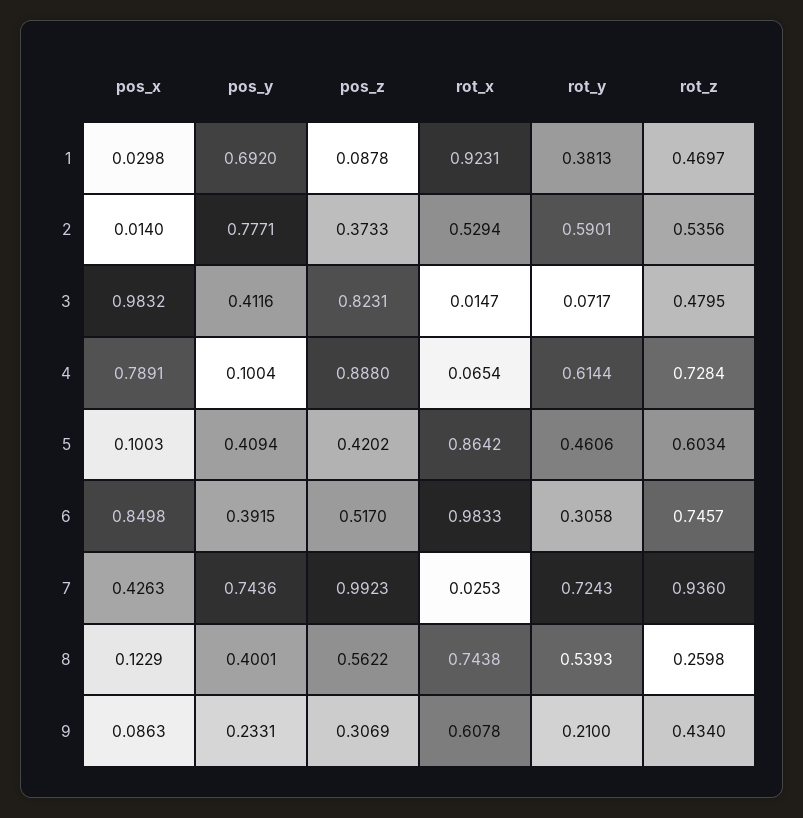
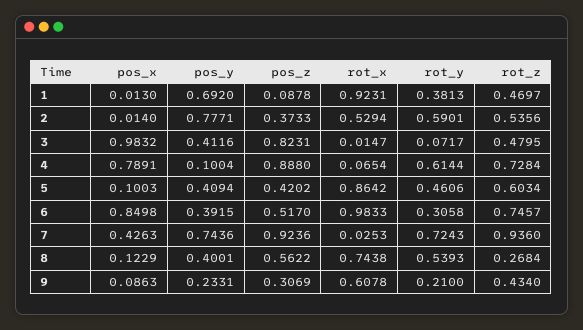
pos_x, 1: 0.0298 -> 0.013
pos_z, 7: 0.9923 -> 0.9236
rot_z, 8: 0.2598 -> 0.2684

